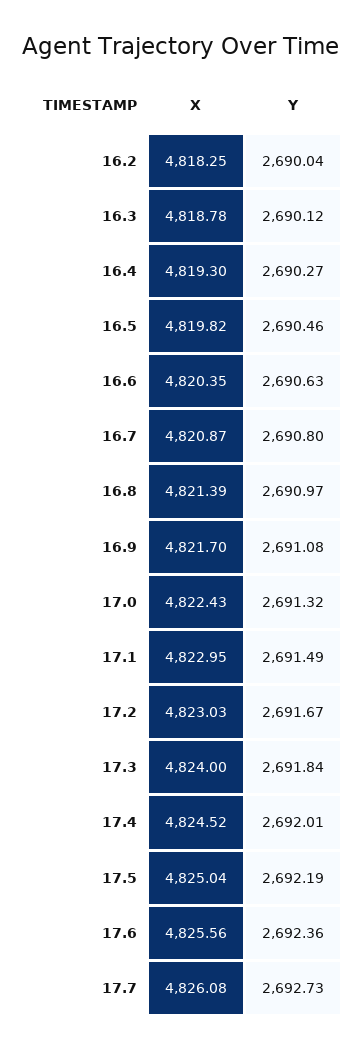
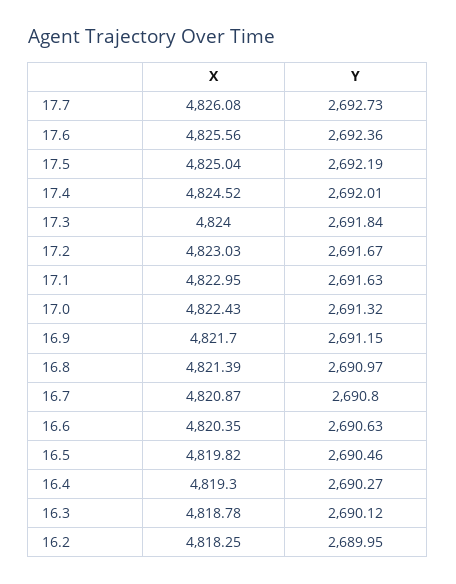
Y, 16.2: 2690.04 -> 2689.95
Y, 16.9: 2691.08 -> 2691.15
Y, 17.1: 2691.49 -> 2691.63

